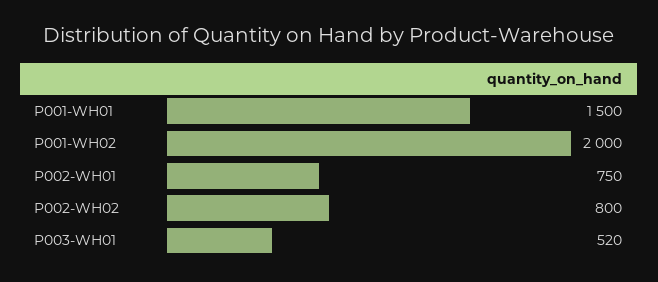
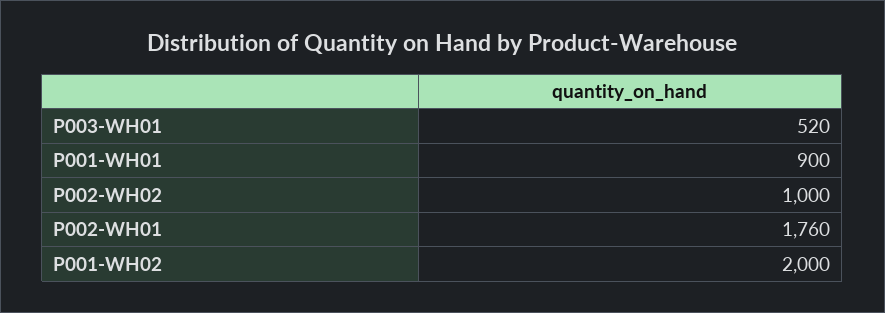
P001-WH01: 1500 -> 900
P002-WH01: 750 -> 1760
P002-WH02: 800 -> 1000

